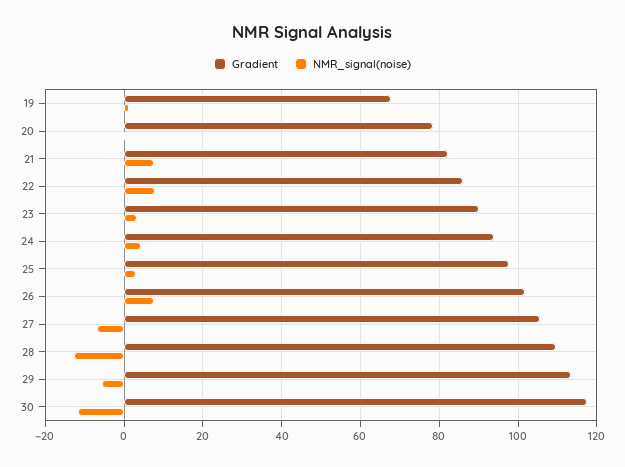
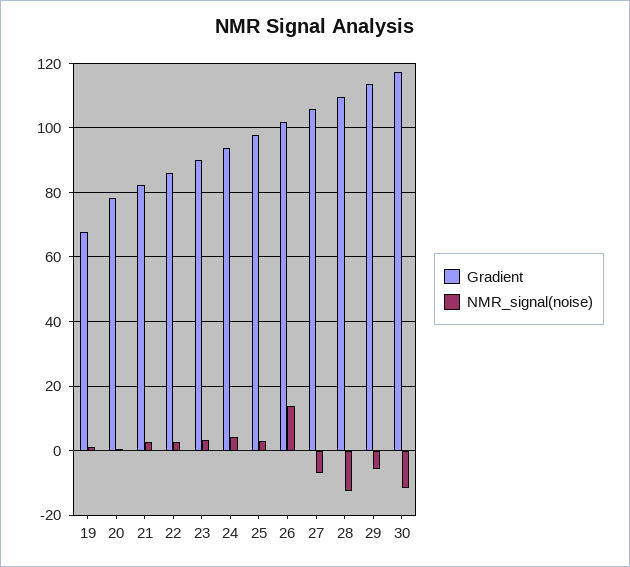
NMR_signal(noise), 21: 8 -> 2
NMR_signal(noise), 22: 8 -> 2
NMR_signal(noise), 26: 8 -> 14

